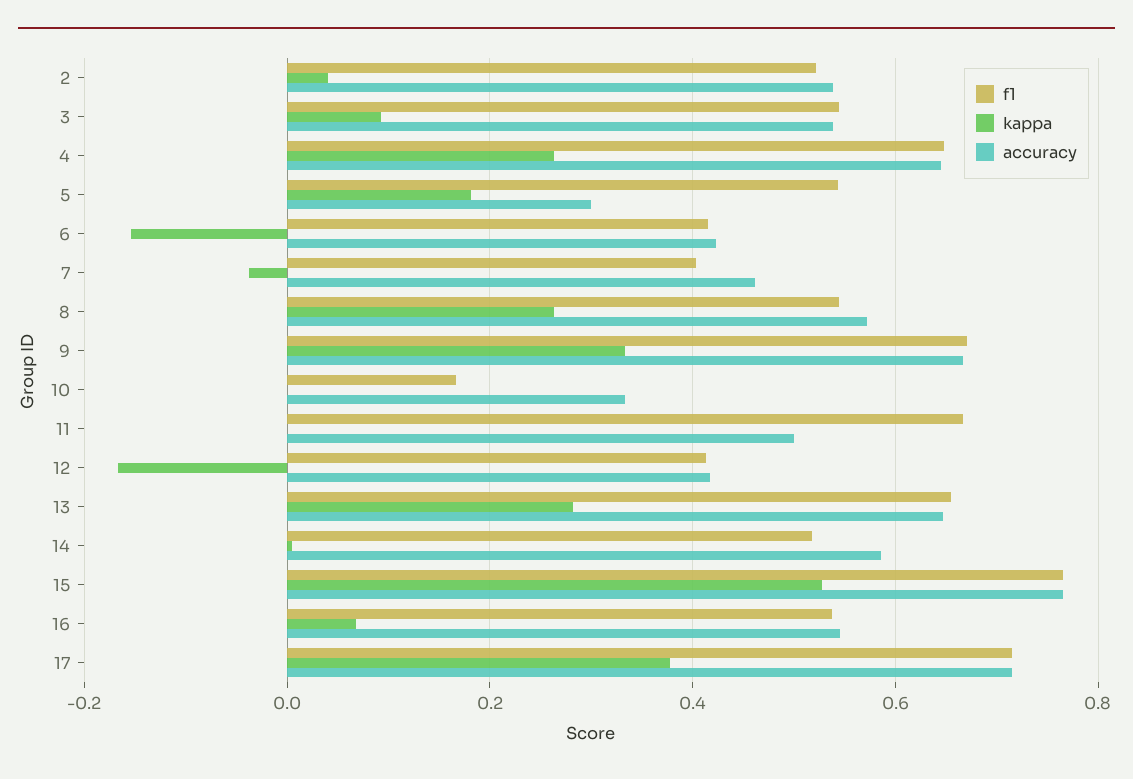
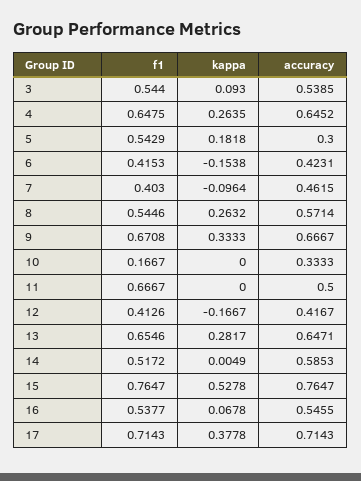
f1, 2: 0.52 -> none
kappa, 2: 0.04 -> none
accuracy, 2: 0.54 -> none
kappa, 7: -0.04 -> -0.0964

